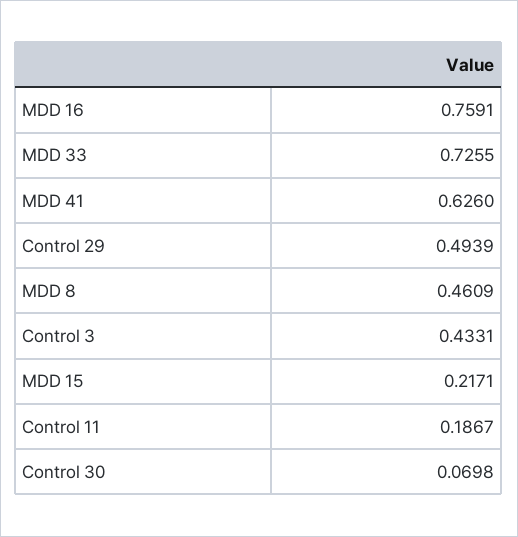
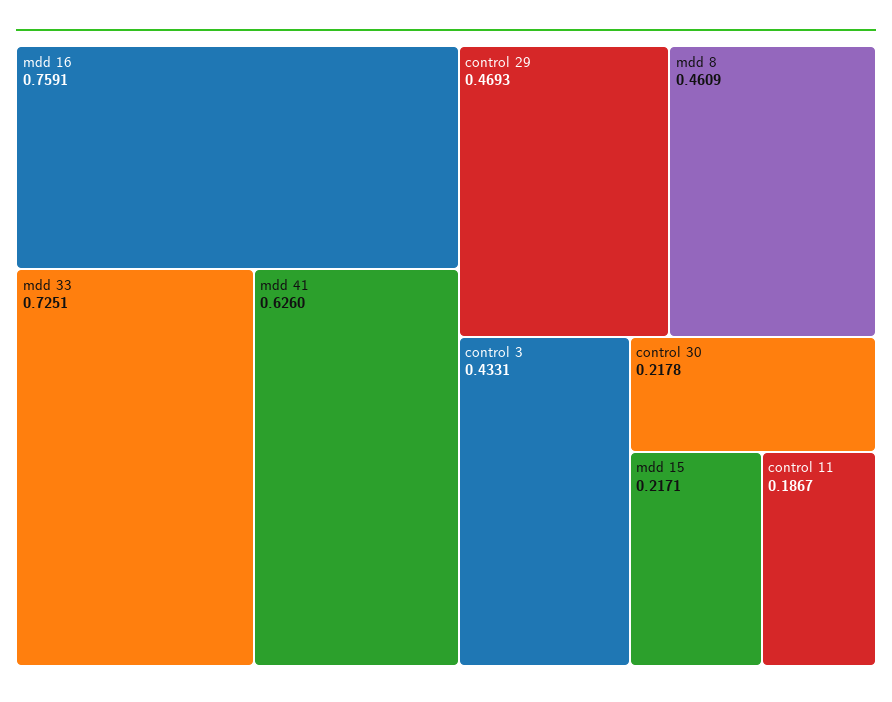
MDD 33: 0.7255 -> 0.7251
Control 29: 0.4939 -> 0.4693
Control 30: 0.0698 -> 0.2178

